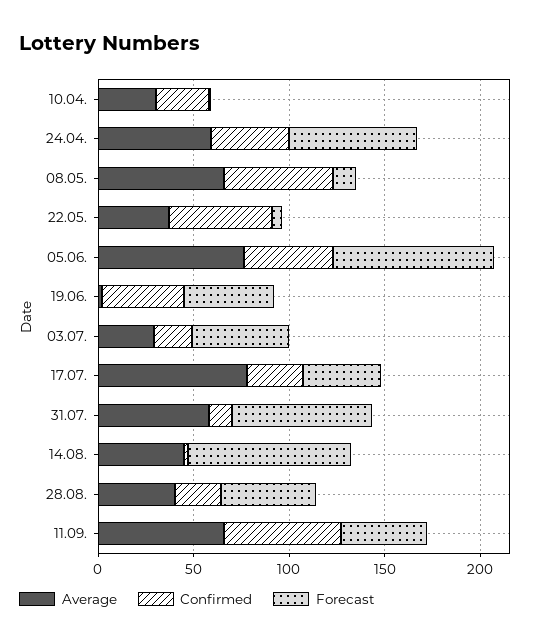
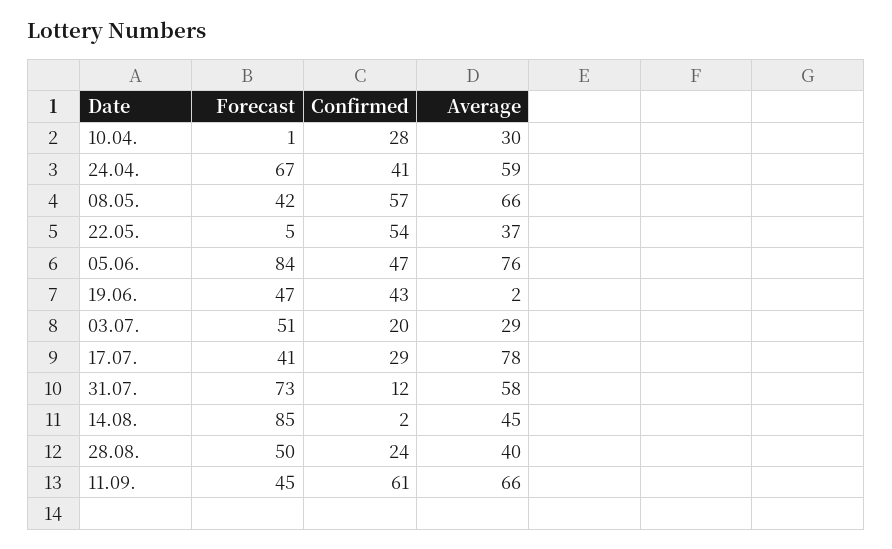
Forecast, 08.05.: 10 -> 42

